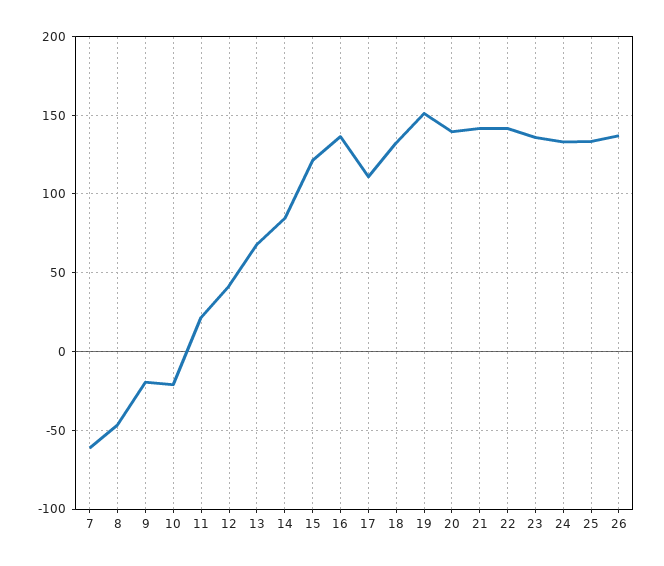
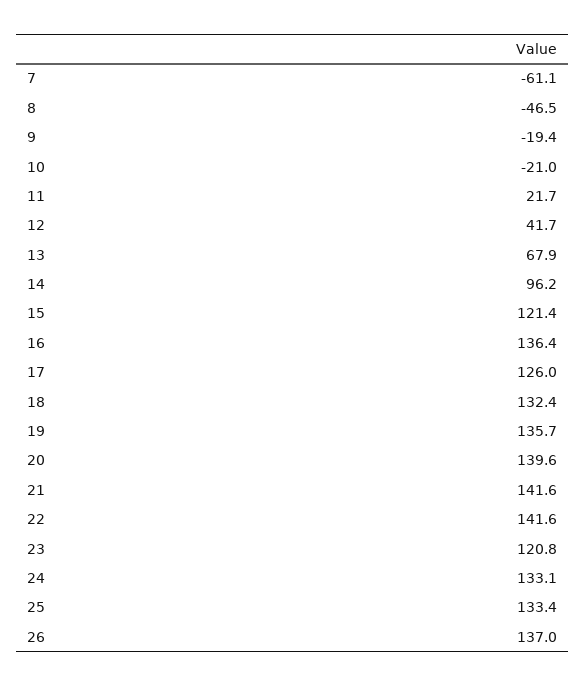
14: 85 -> 96.2
17: 110 -> 126
19: 150 -> 135.7
23: 135 -> 120.8

